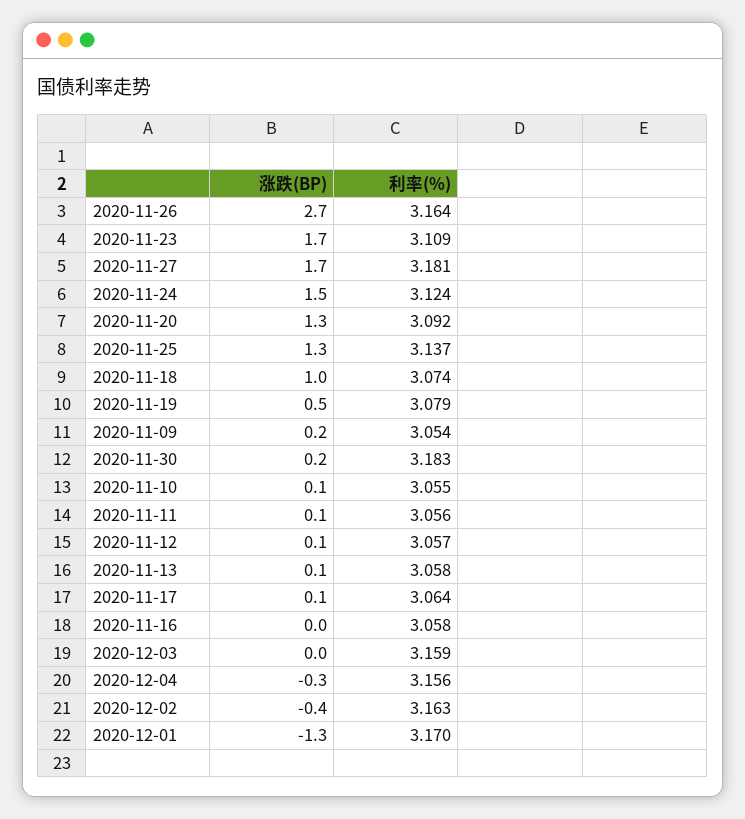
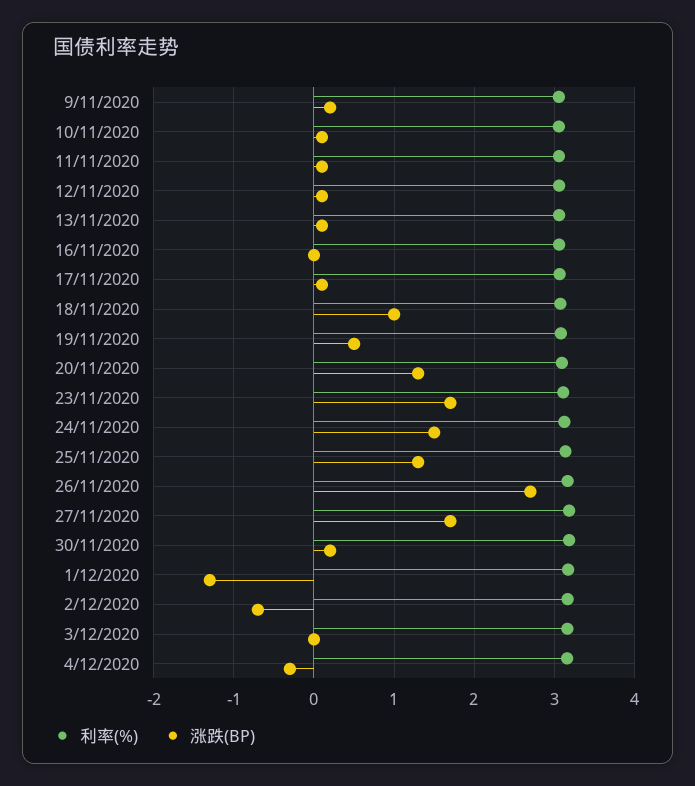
涨跌(BP), 2020-12-02: -0.4 -> -0.7

